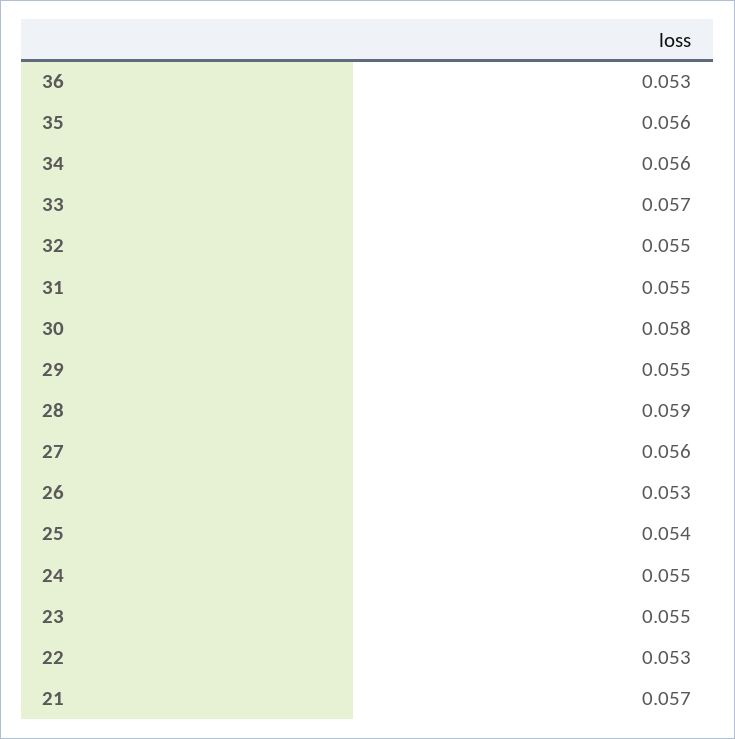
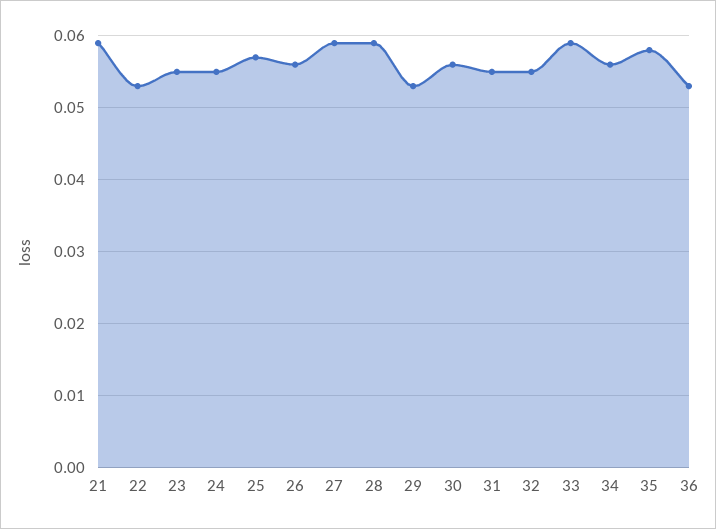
35: 0.056 -> 0.058
33: 0.057 -> 0.059
30: 0.058 -> 0.056
29: 0.055 -> 0.053
27: 0.056 -> 0.059
26: 0.053 -> 0.056
25: 0.054 -> 0.057
21: 0.057 -> 0.059

